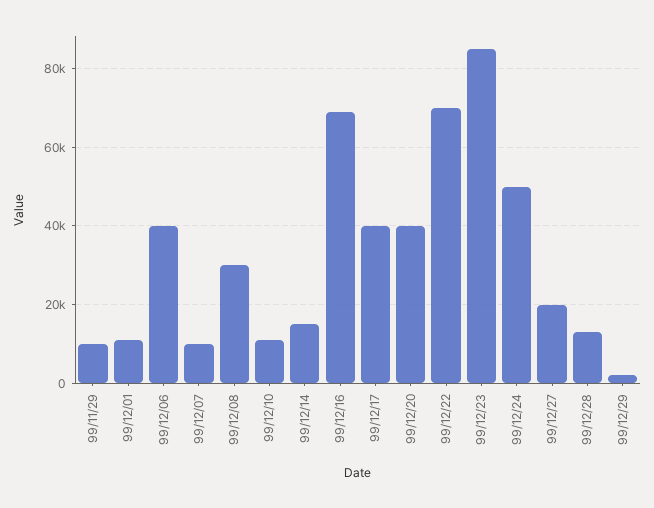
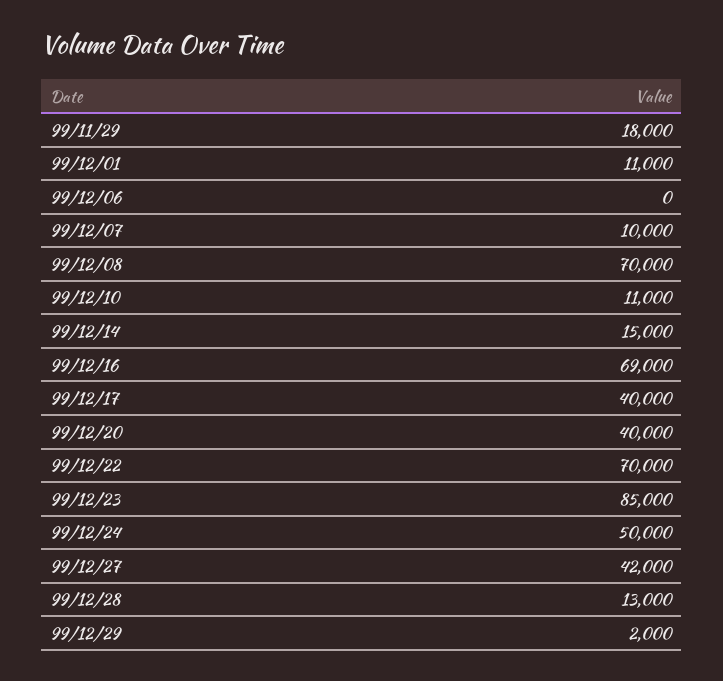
99/11/29: 10000 -> 18000
99/12/06: 40000 -> 0
99/12/08: 30000 -> 70000
99/12/27: 20000 -> 42000

